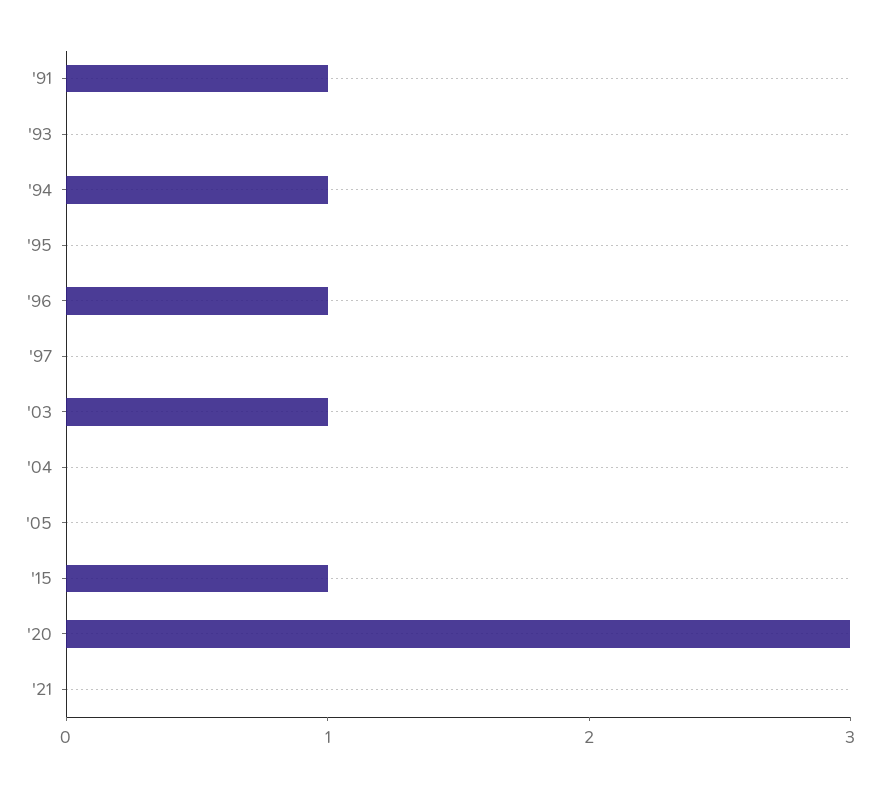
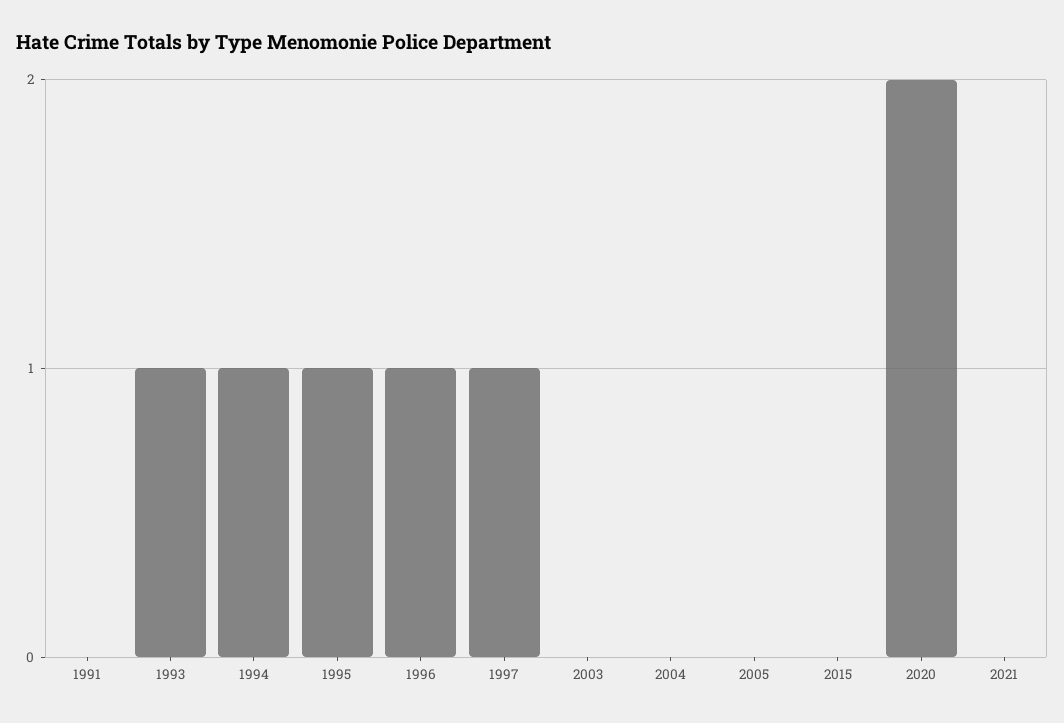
'91: 1 -> 0
'93: 0 -> 1
'95: 0 -> 1
'97: 0 -> 1
'03: 1 -> 0
'15: 1 -> 0
'20: 3 -> 2

